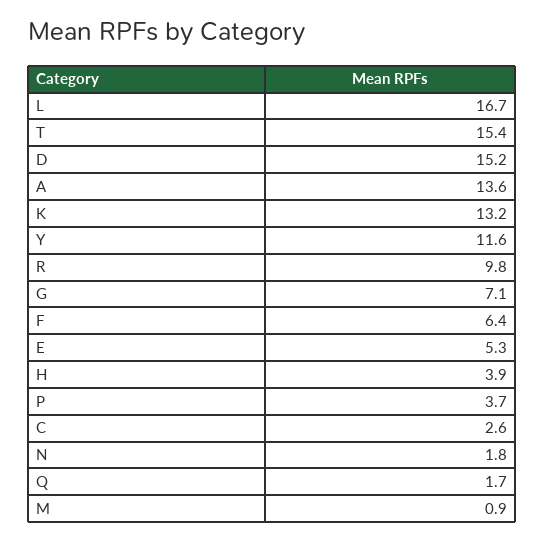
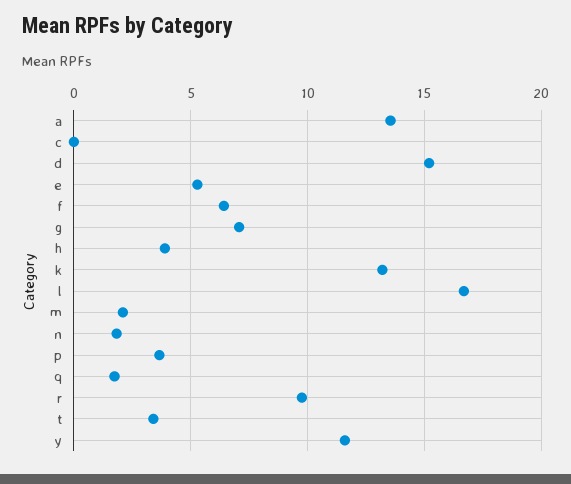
T: 15.4 -> 3.5
C: 2.6 -> 0
M: 0.9 -> 2

